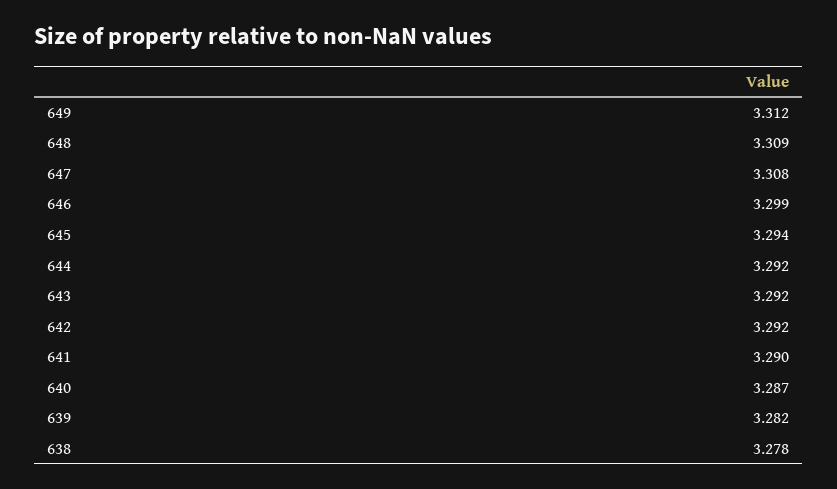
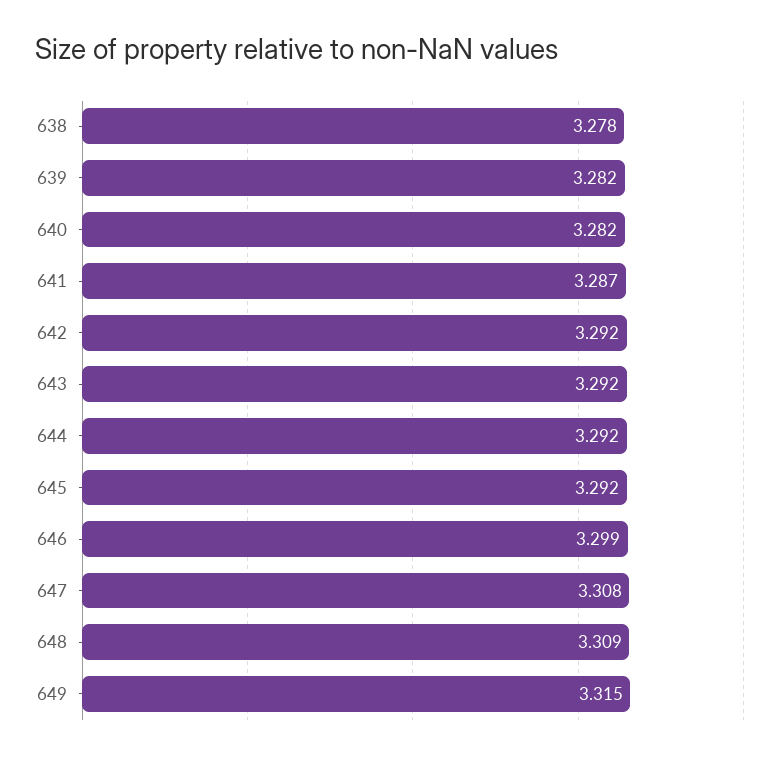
649: 3.312 -> 3.315
645: 3.294 -> 3.292
641: 3.29 -> 3.287
640: 3.287 -> 3.282

